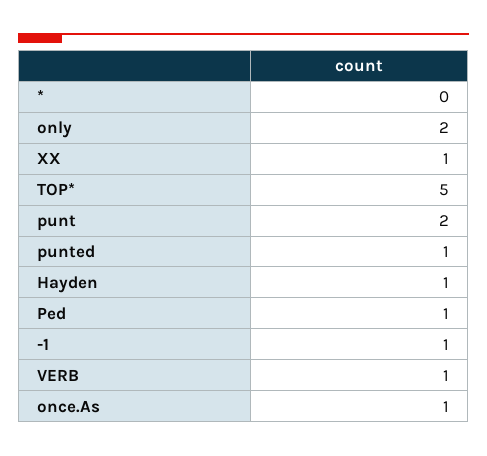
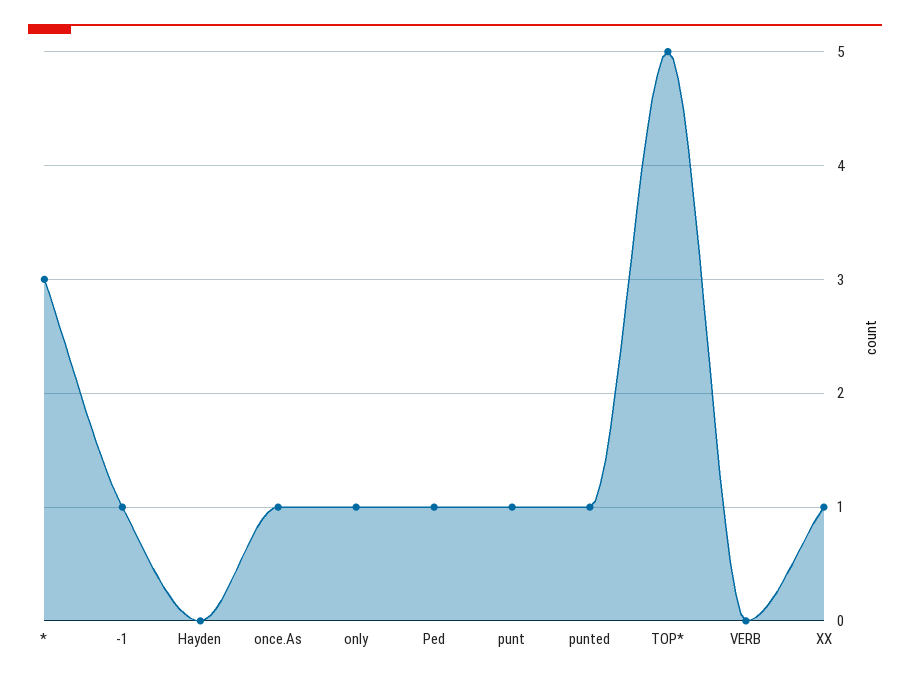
*: 0 -> 3
only: 2 -> 1
punt: 2 -> 1
Hayden: 1 -> 0
VERB: 1 -> 0

